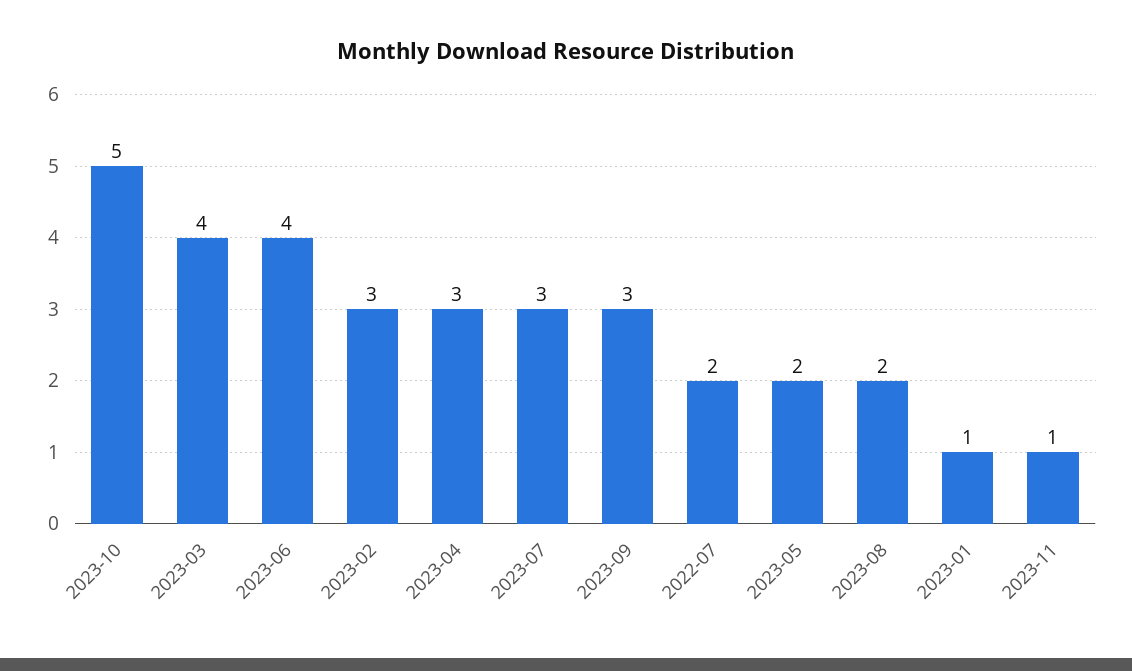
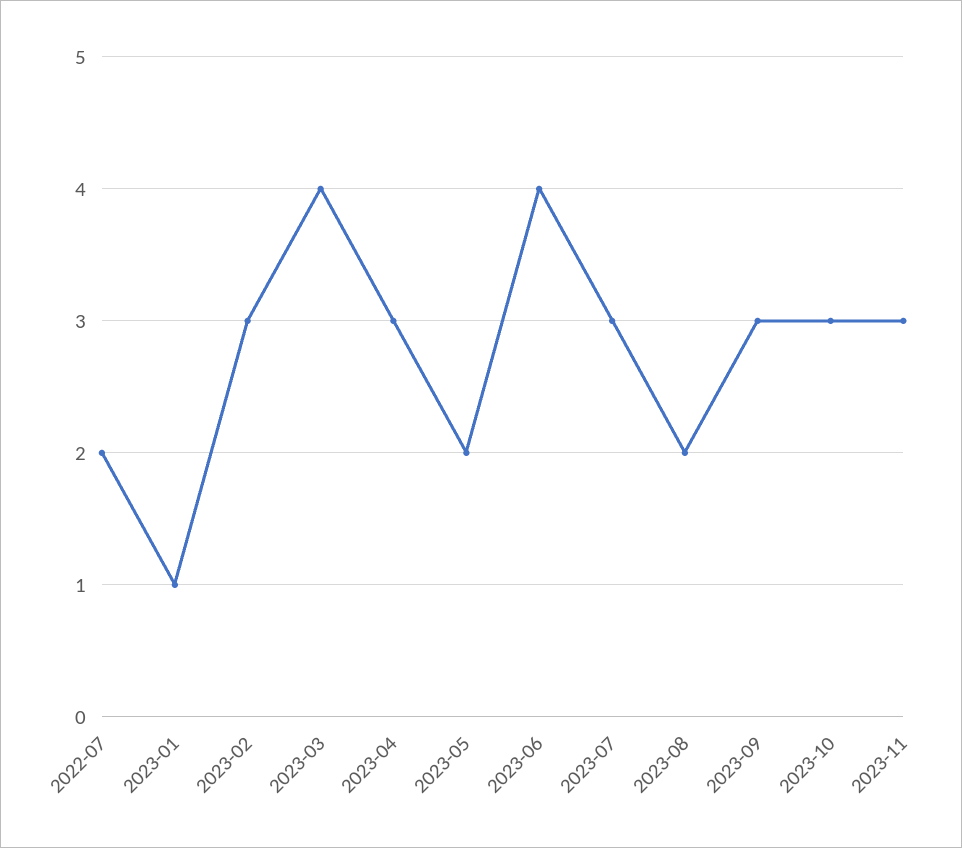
2023-10: 5 -> 3
2023-11: 1 -> 3

